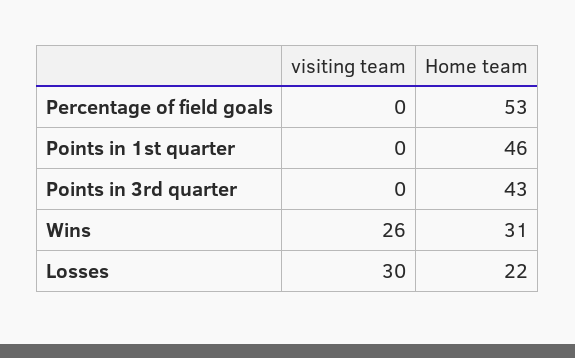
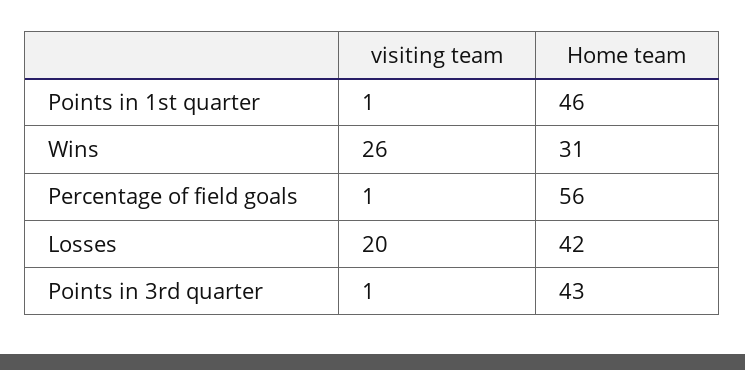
visiting team, Percentage of field goals: 0 -> 1
Home team, Percentage of field goals: 53 -> 56
visiting team, Points in 1st quarter: 0 -> 1
visiting team, Points in 3rd quarter: 0 -> 1
visiting team, Losses: 30 -> 20
Home team, Losses: 22 -> 42

